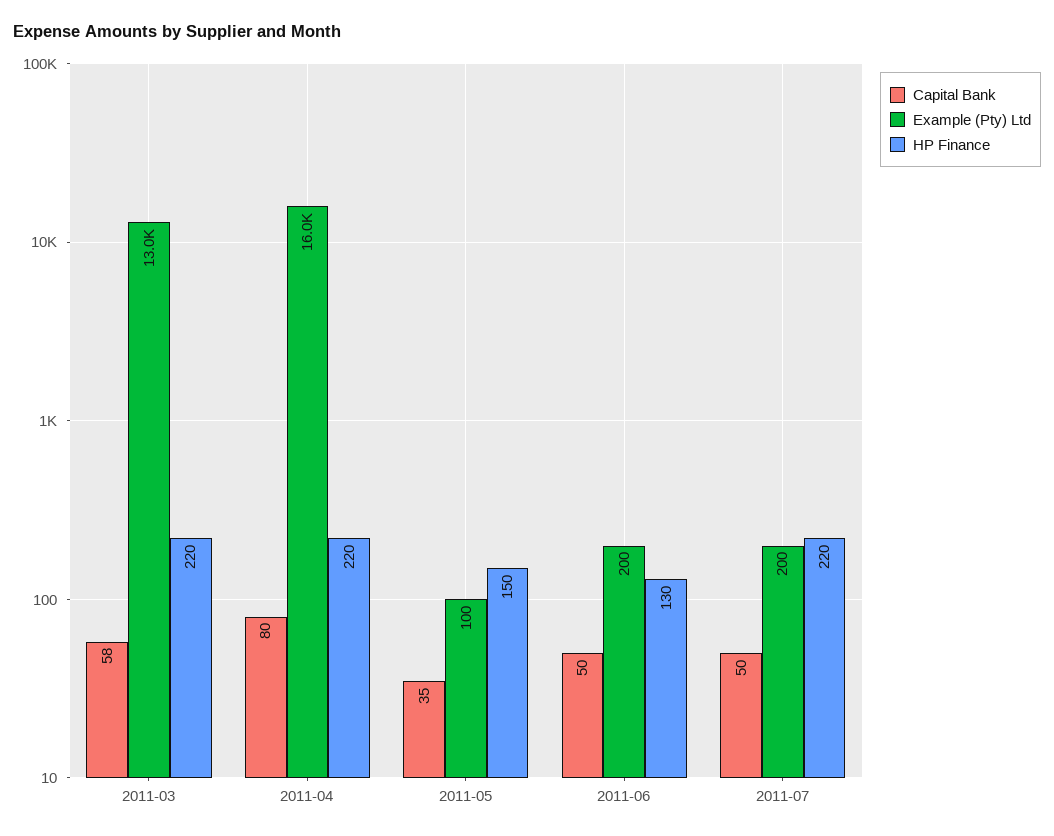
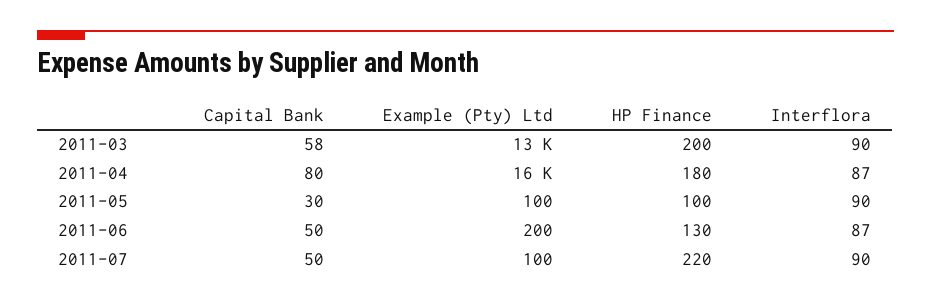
HP Finance, 2011-03: 220 -> 200
HP Finance, 2011-04: 220 -> 180
Capital Bank, 2011-05: 35 -> 30
HP Finance, 2011-05: 150 -> 100
Example (Pty) Ltd, 2011-07: 200 -> 100
Interflora, 2011-03: none -> 90
Interflora, 2011-04: none -> 87
Interflora, 2011-05: none -> 90
Interflora, 2011-06: none -> 87
Interflora, 2011-07: none -> 90

